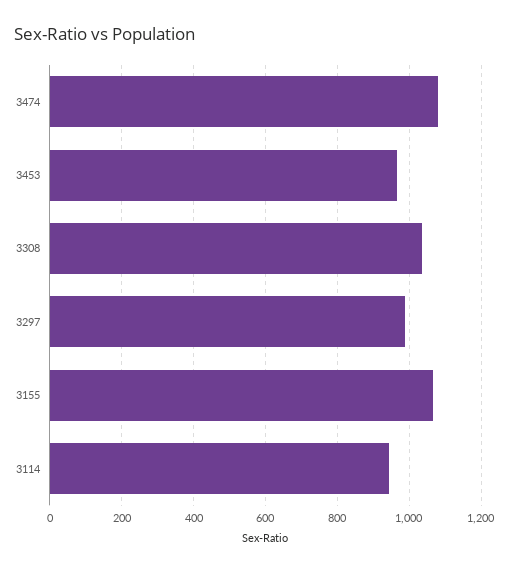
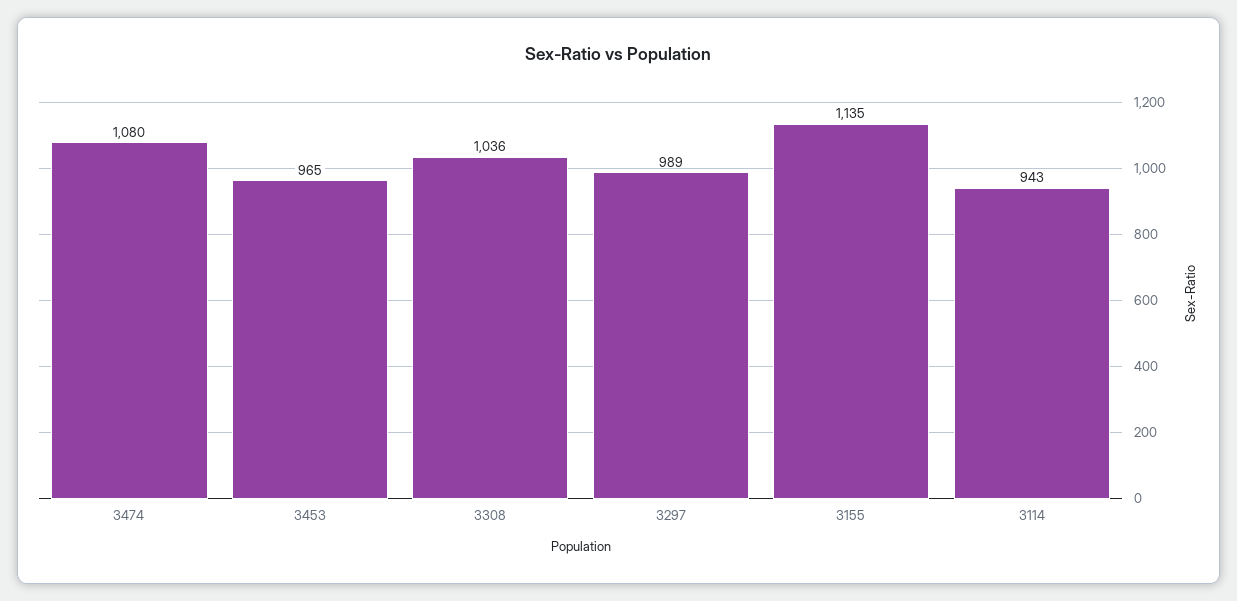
3155: 1060 -> 1135

